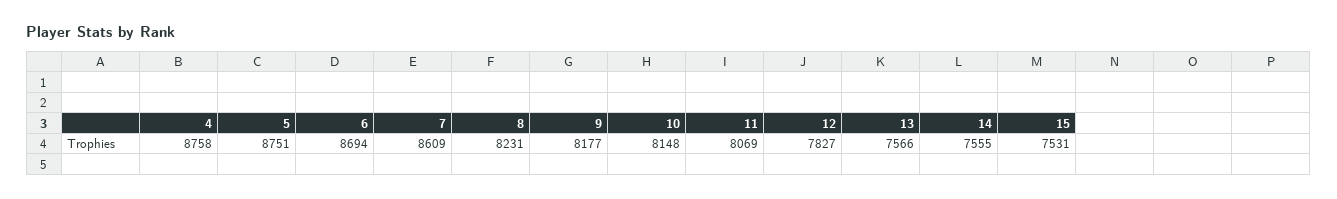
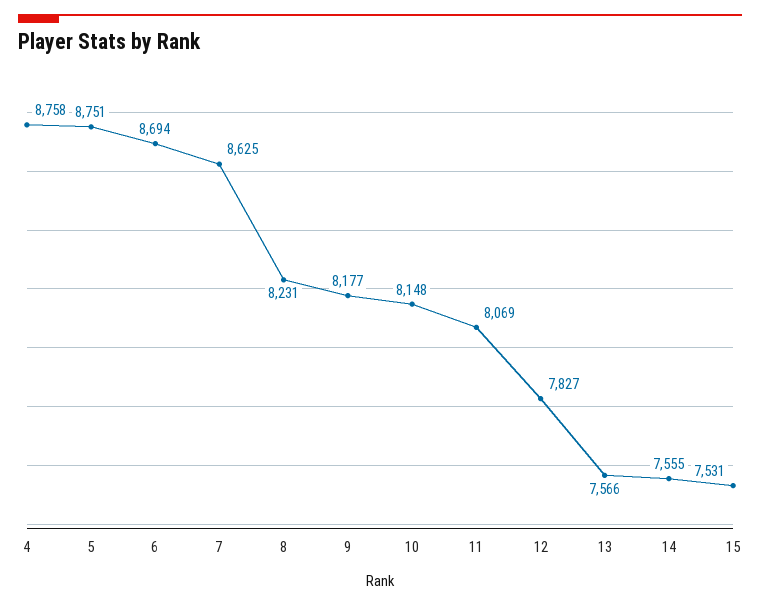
7: 8609 -> 8625

